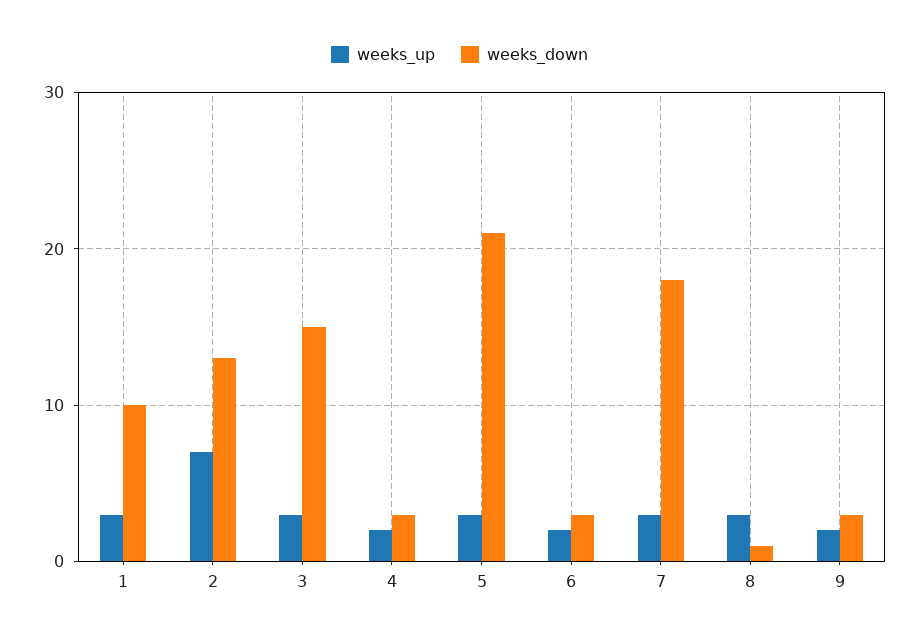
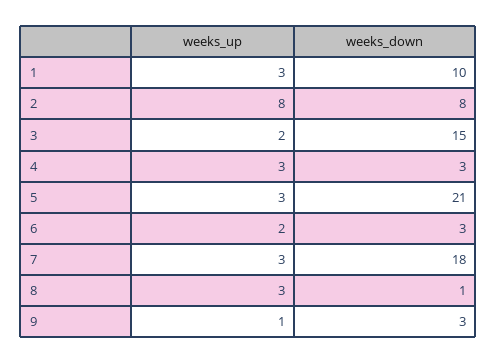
weeks_up, 2: 7 -> 8
weeks_down, 2: 13 -> 8
weeks_up, 3: 3 -> 2
weeks_up, 4: 2 -> 3
weeks_up, 9: 2 -> 1

